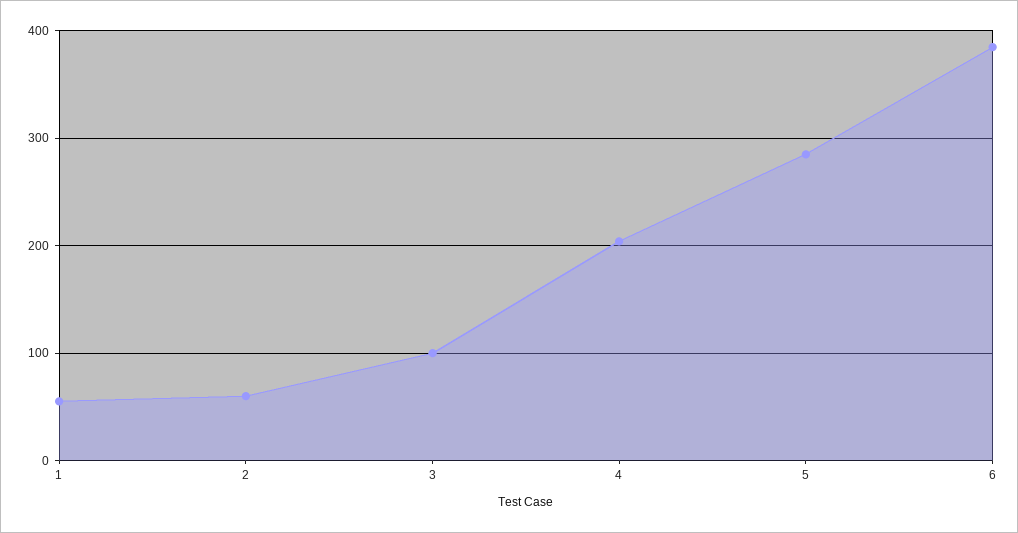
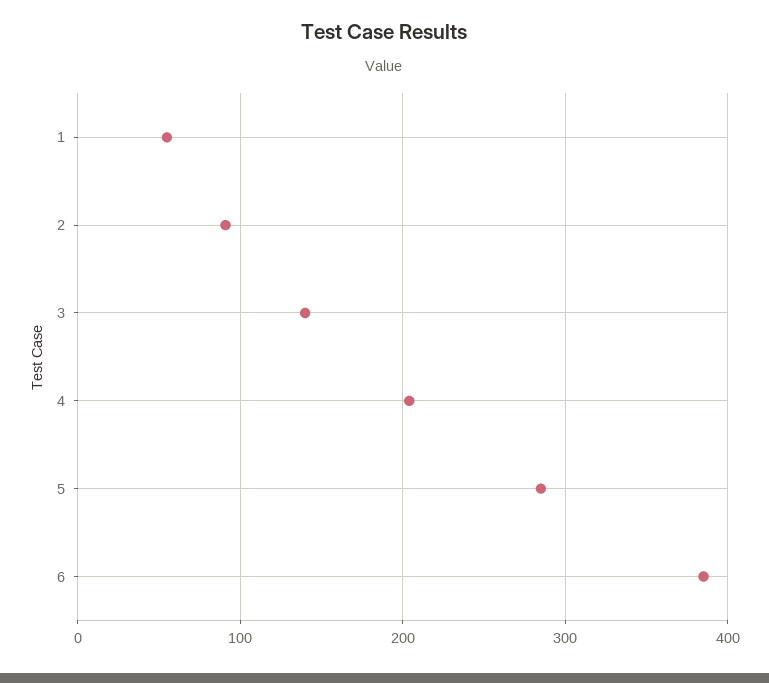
2: 60 -> 90
3: 100 -> 140

